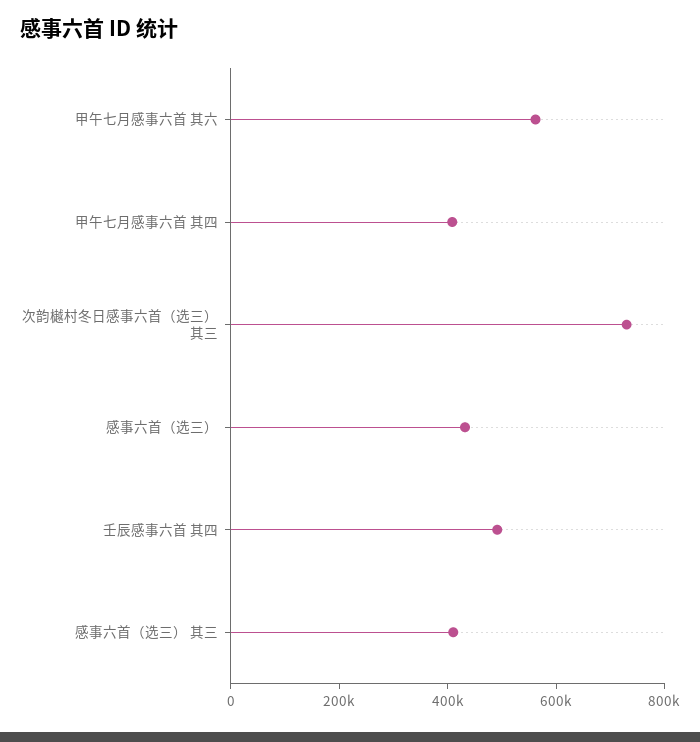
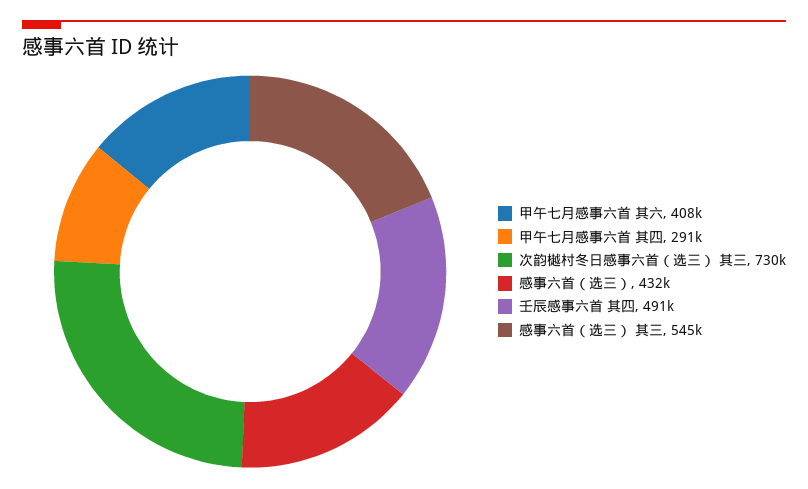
甲午七月感事六首 其六: 550000 -> 408000
甲午七月感事六首 其四: 400000 -> 291000
感事六首（选三） 其三: 400000 -> 545000

